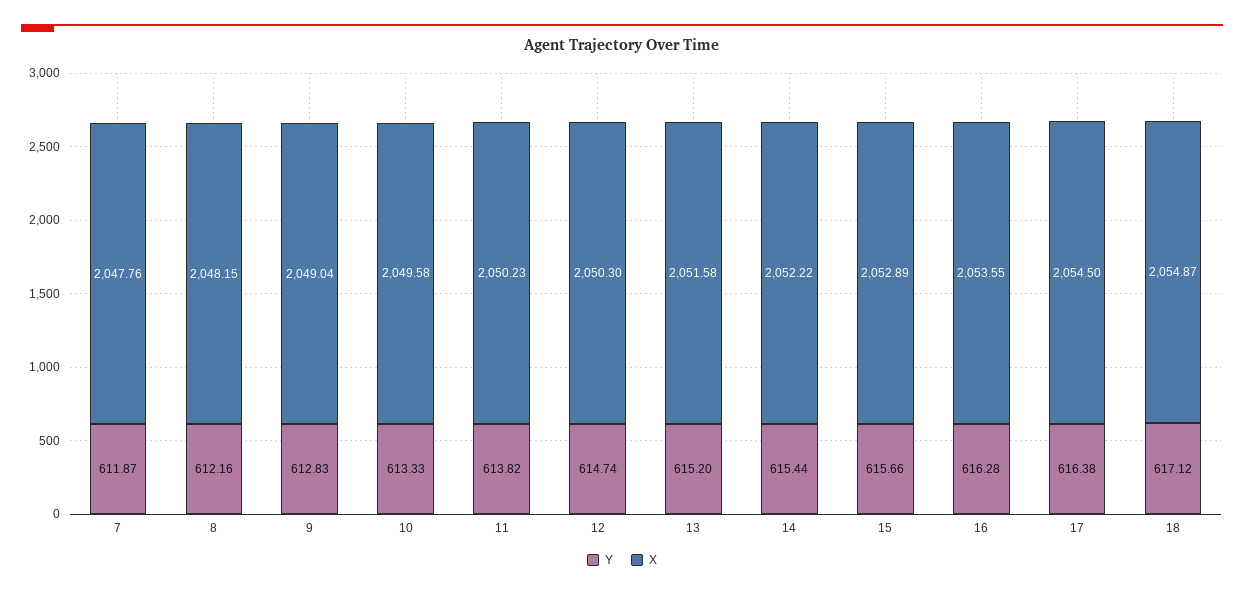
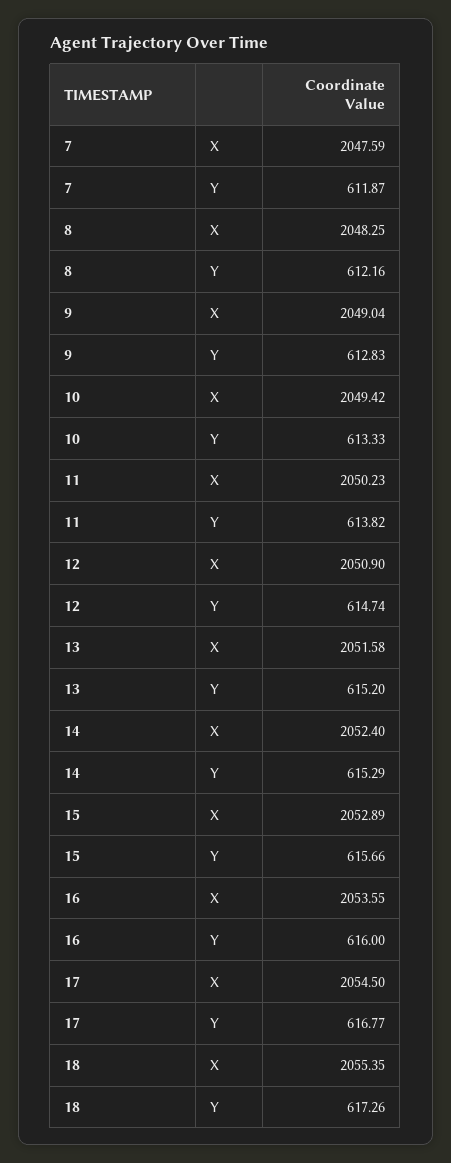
X, 7: 2047.76 -> 2047.59
X, 8: 2048.15 -> 2048.25
X, 10: 2049.58 -> 2049.42
X, 12: 2050.3 -> 2050.9
Y, 14: 615.44 -> 615.29
X, 14: 2052.22 -> 2052.4
Y, 16: 616.28 -> 616
Y, 17: 616.38 -> 616.77
Y, 18: 617.12 -> 617.26
X, 18: 2054.87 -> 2055.35

